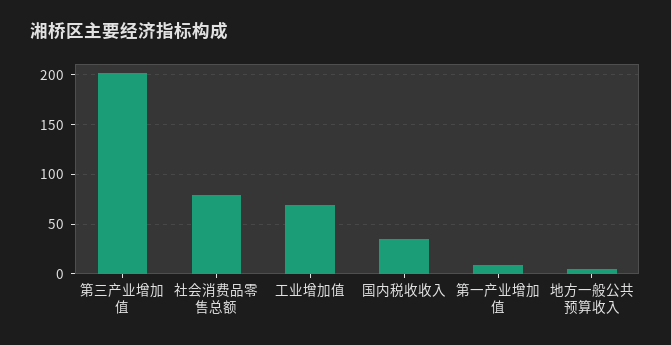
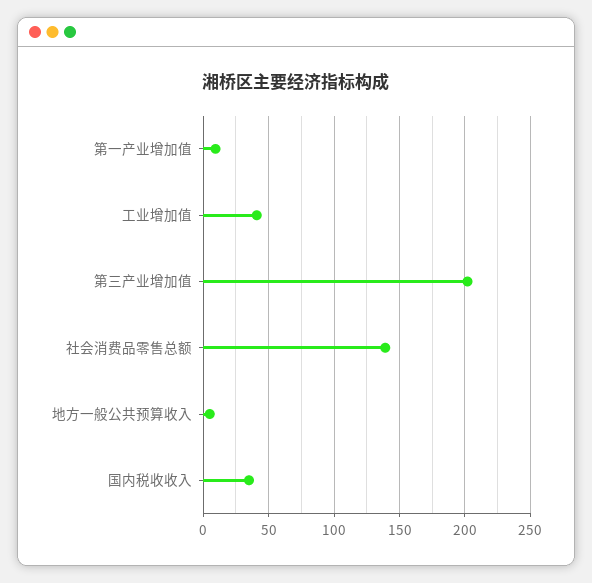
社会消费品零售总额: 80 -> 140
工业增加值: 70 -> 40

